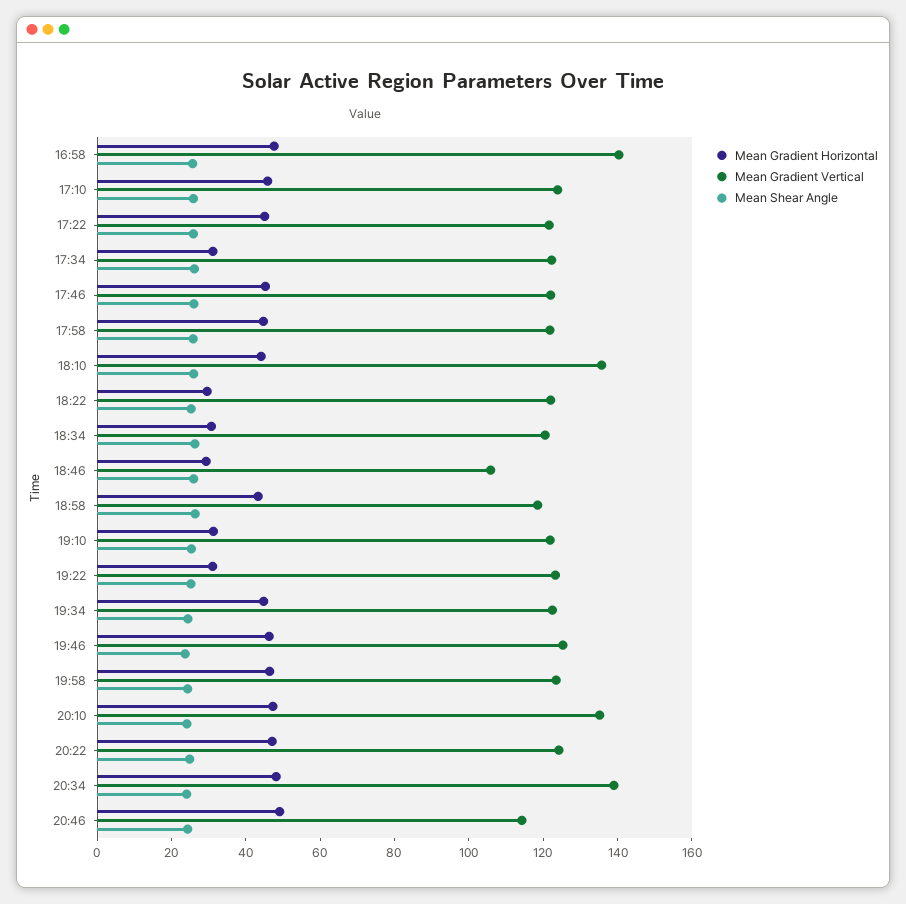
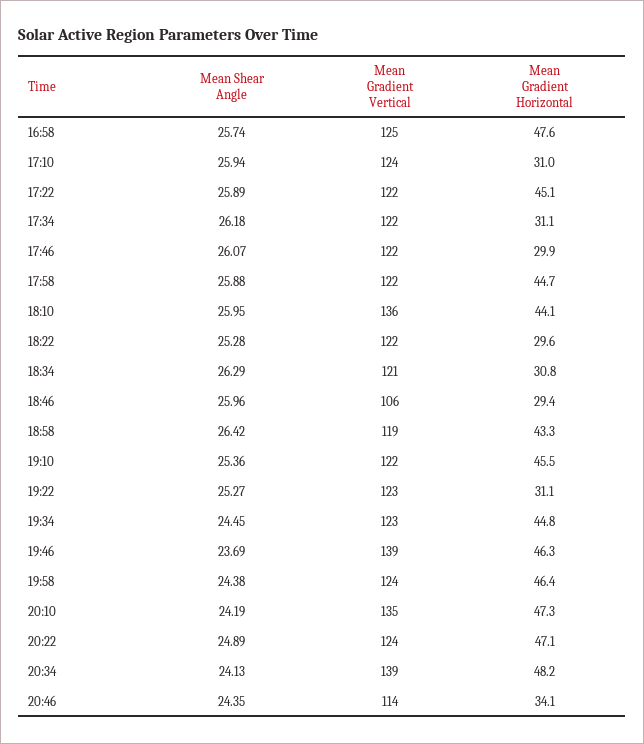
Mean Gradient Vertical, 16:58: 140 -> 125
Mean Gradient Horizontal, 17:10: 45 -> 31
Mean Gradient Horizontal, 17:46: 45 -> 29.9
Mean Gradient Horizontal, 19:10: 30 -> 45.5
Mean Gradient Vertical, 19:46: 125 -> 139
Mean Gradient Horizontal, 20:46: 50 -> 34.1

